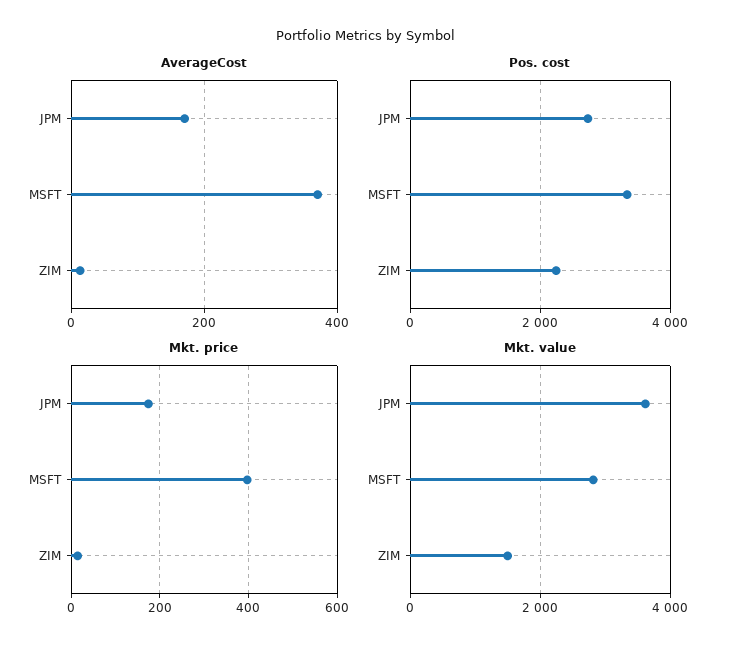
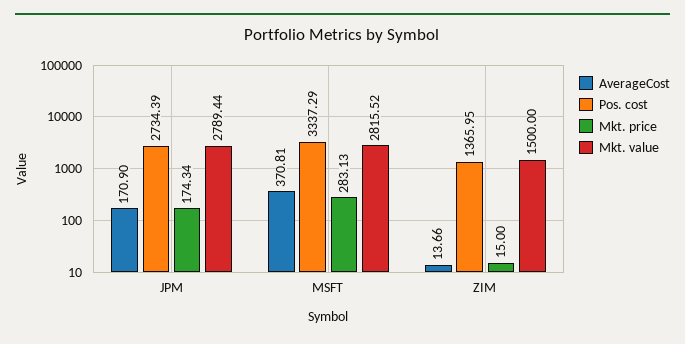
Pos. cost, ZIM: 2200 -> 1365.95
Mkt. price, MSFT: 400 -> 283.13
Mkt. value, JPM: 3600 -> 2789.44

